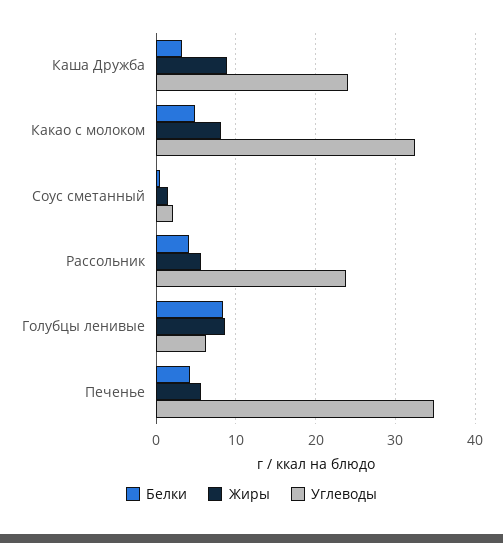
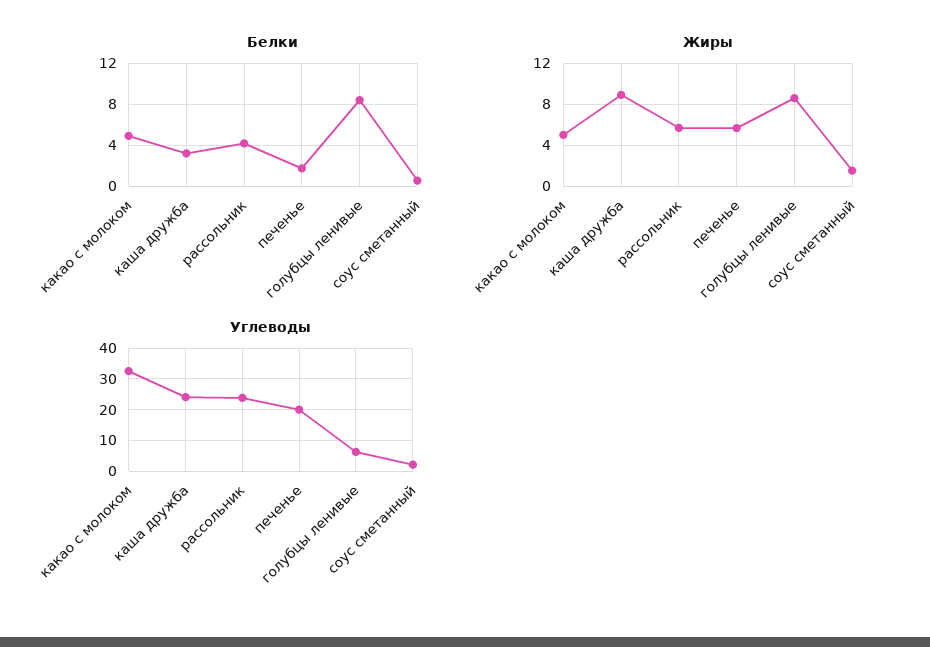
Жиры, Какао с молоком: 8 -> 5
Белки, Печенье: 4 -> 2
Углеводы, Печенье: 35 -> 20

